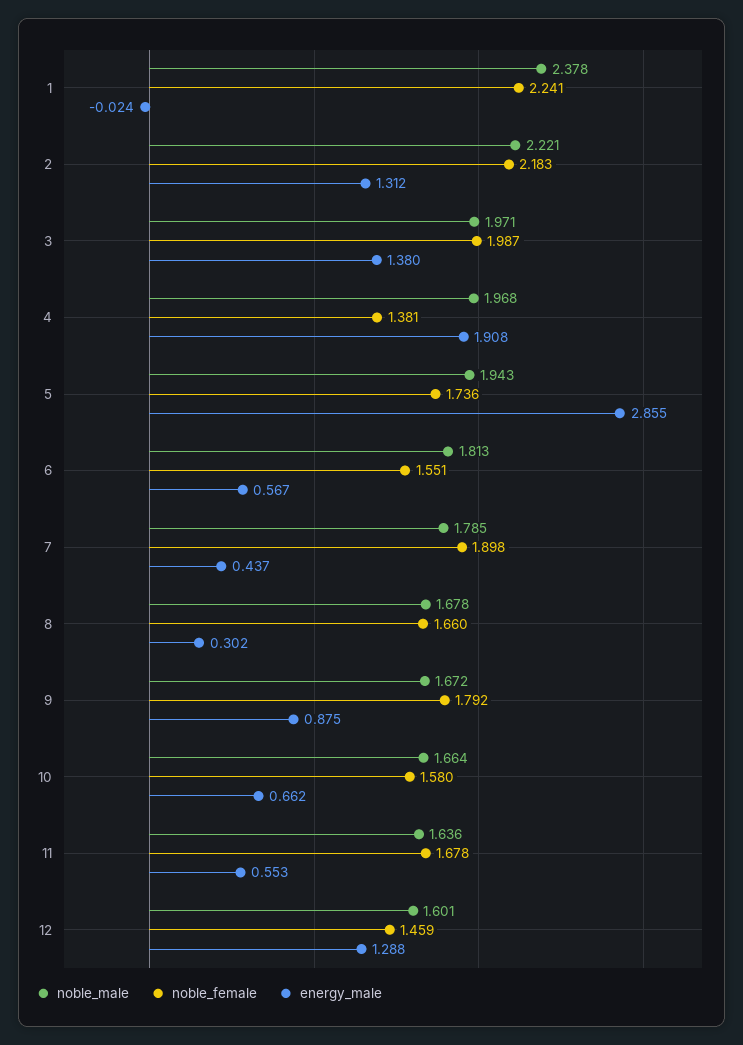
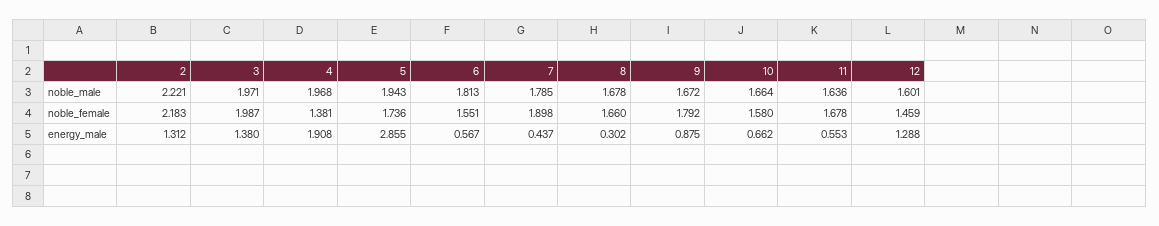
noble_male, 1: 2.378 -> none
noble_female, 1: 2.241 -> none
energy_male, 1: -0.024 -> none

